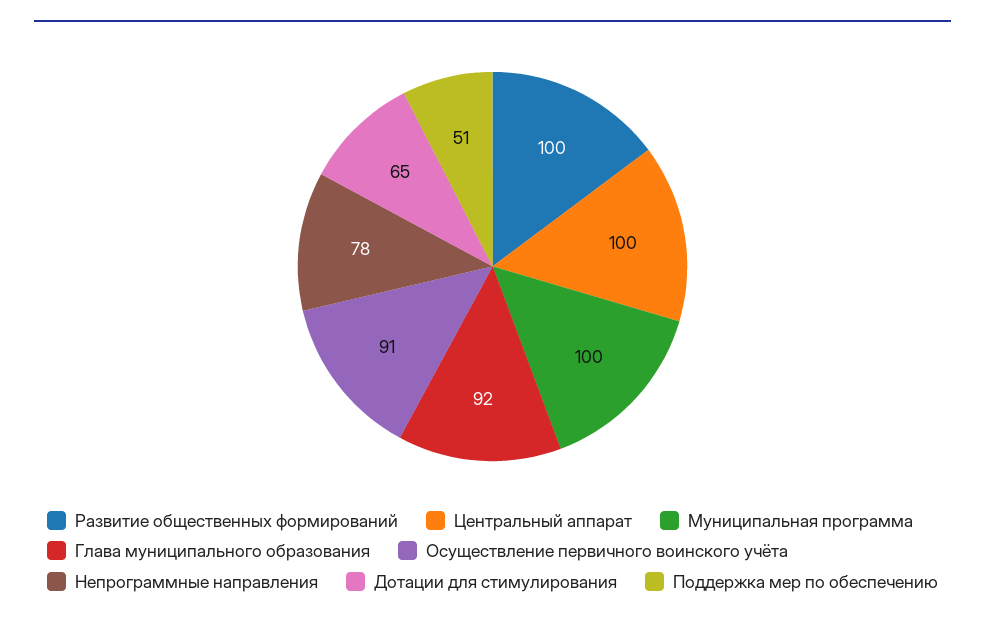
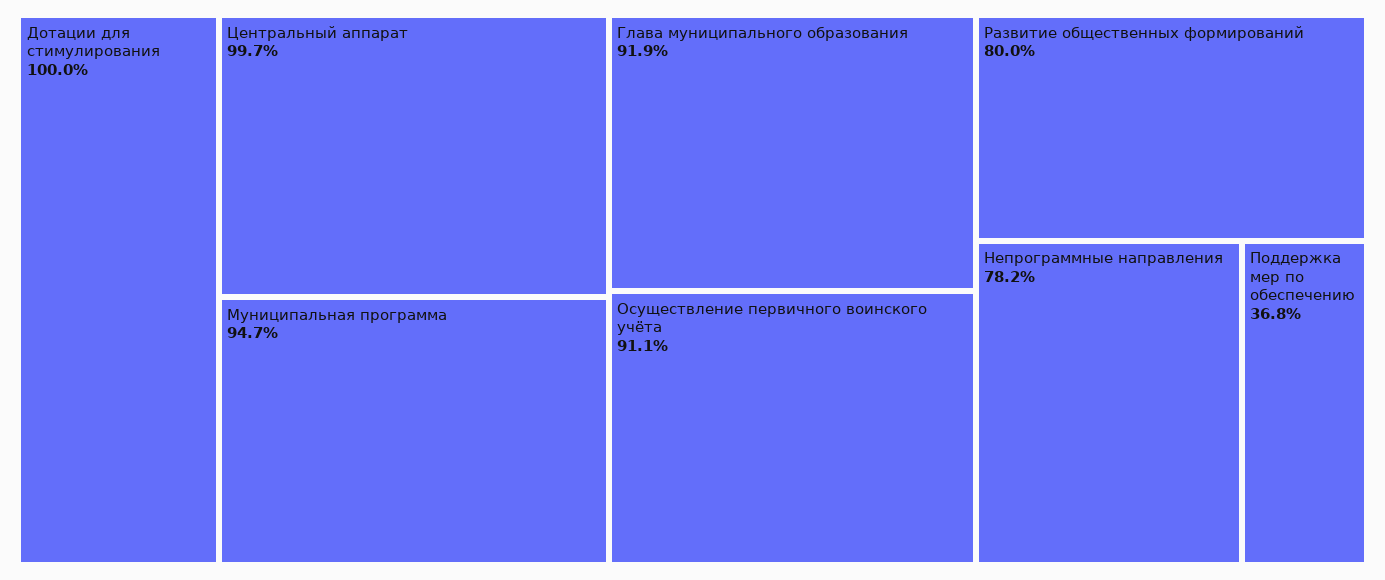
Развитие общественных формирований: 100 -> 80
Муниципальная программа: 100 -> 94.7
Дотации для стимулирования: 65 -> 100
Поддержка мер по обеспечению: 51 -> 36.8

